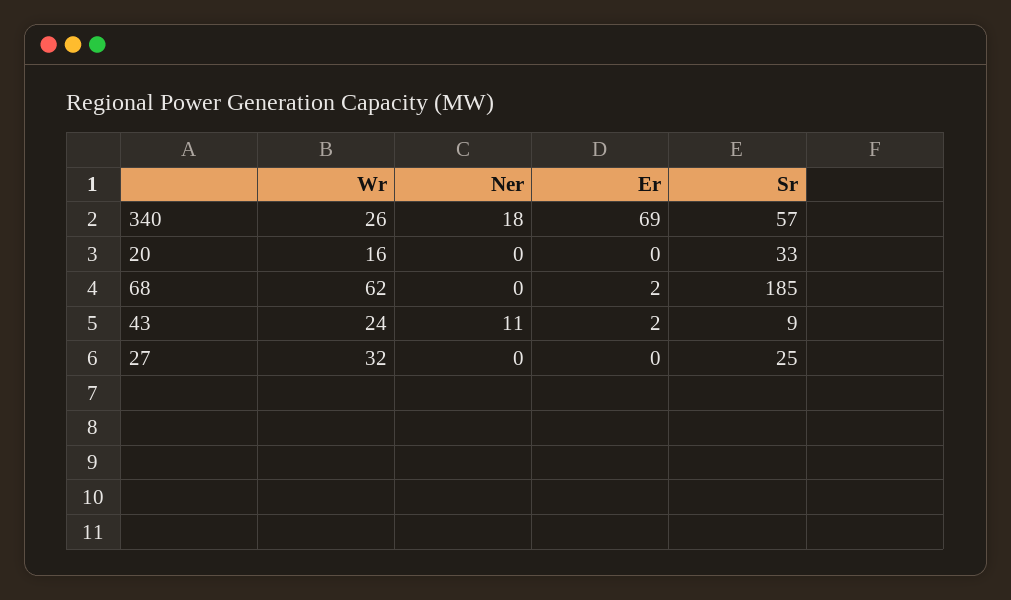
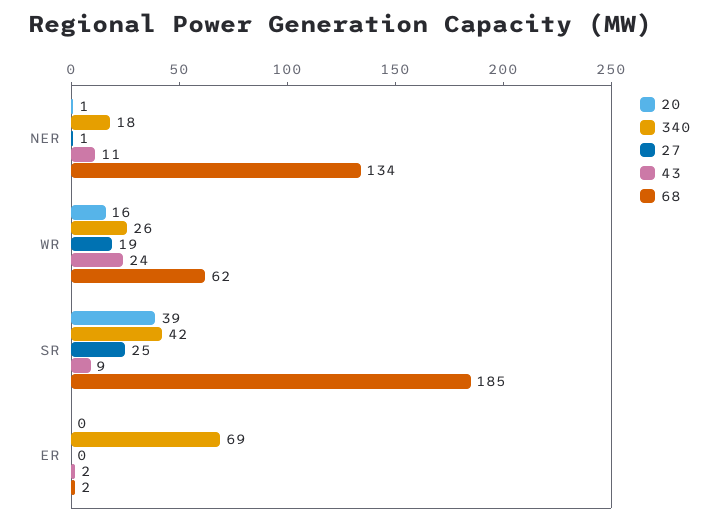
340, Sr: 57 -> 42
20, Ner: 0 -> 1
20, Sr: 33 -> 39
68, Ner: 0 -> 134
27, Wr: 32 -> 19
27, Ner: 0 -> 1

